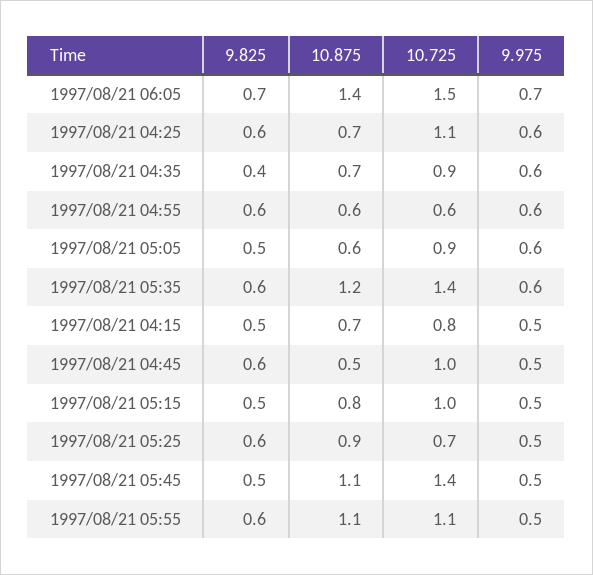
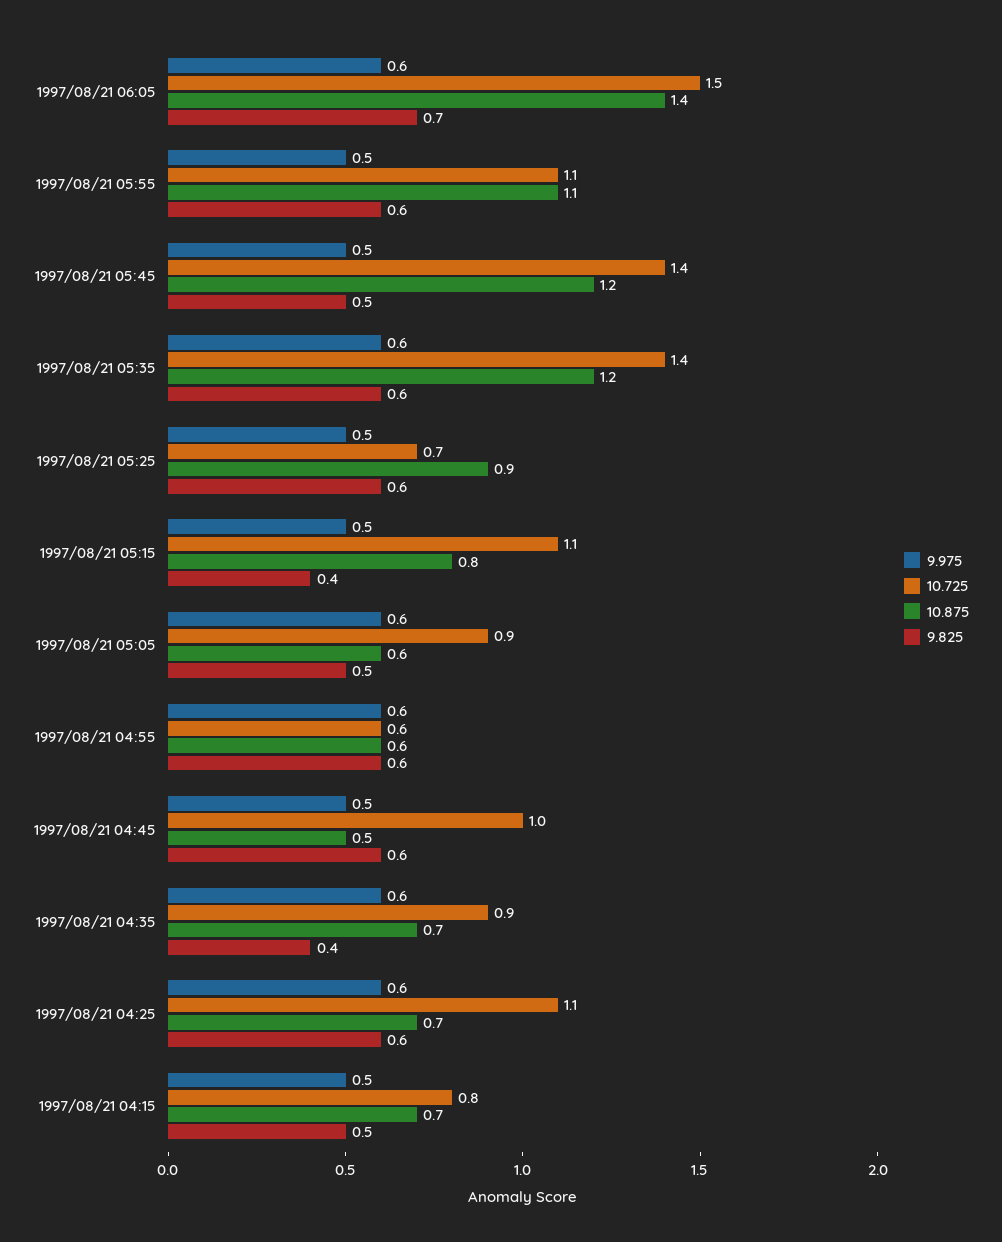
9.975, 1997/08/21 06:05: 0.7 -> 0.6
9.825, 1997/08/21 05:15: 0.5 -> 0.4
10.725, 1997/08/21 05:15: 1 -> 1.1
10.875, 1997/08/21 05:45: 1.1 -> 1.2

